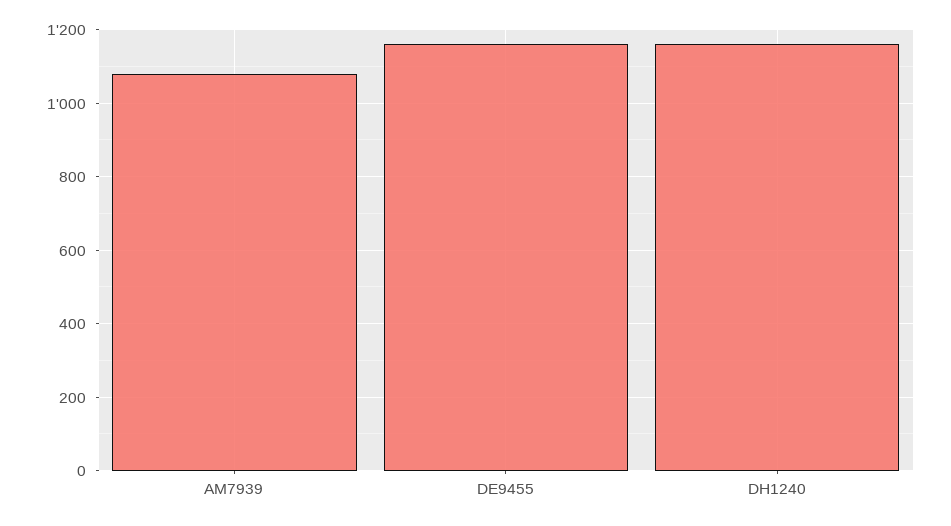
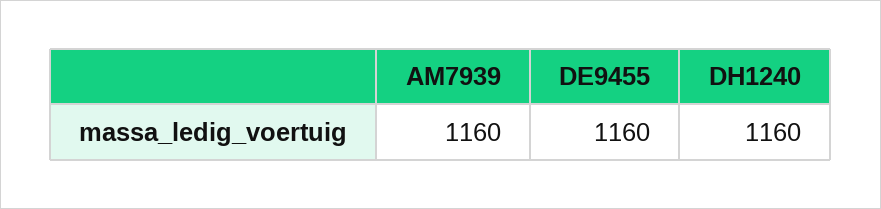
AM7939: 1080 -> 1160

